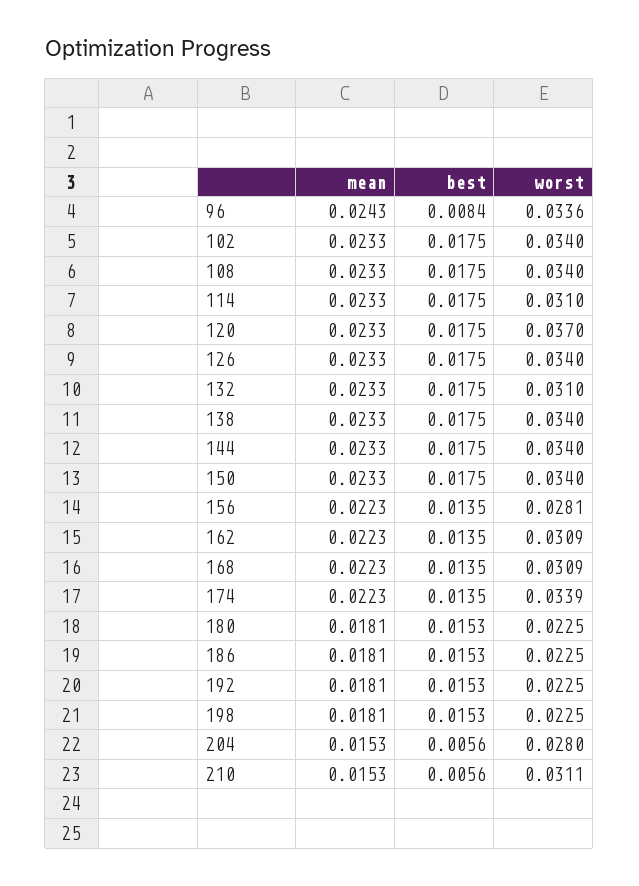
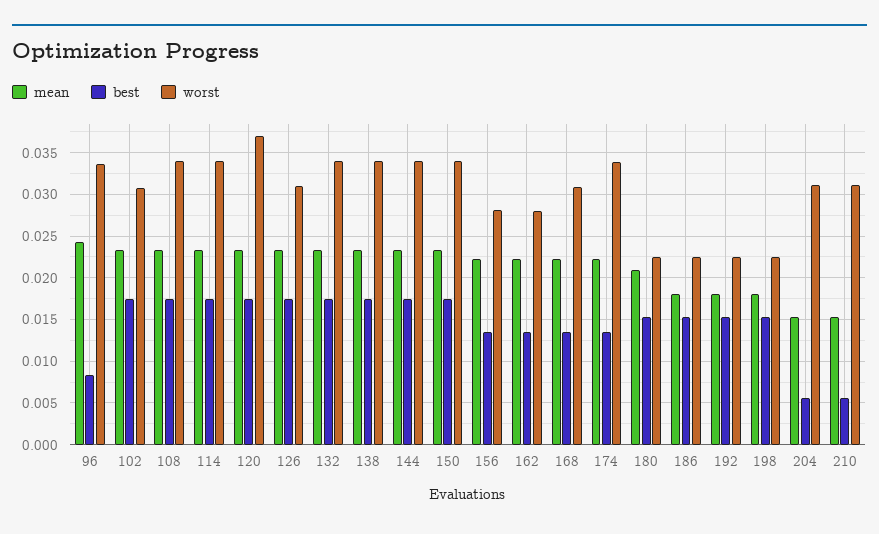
worst, 102: 0.034 -> 0.031
worst, 114: 0.031 -> 0.034
worst, 126: 0.034 -> 0.031
worst, 132: 0.031 -> 0.034
worst, 162: 0.0309 -> 0.028
mean, 180: 0.0181 -> 0.021
worst, 204: 0.028 -> 0.031

